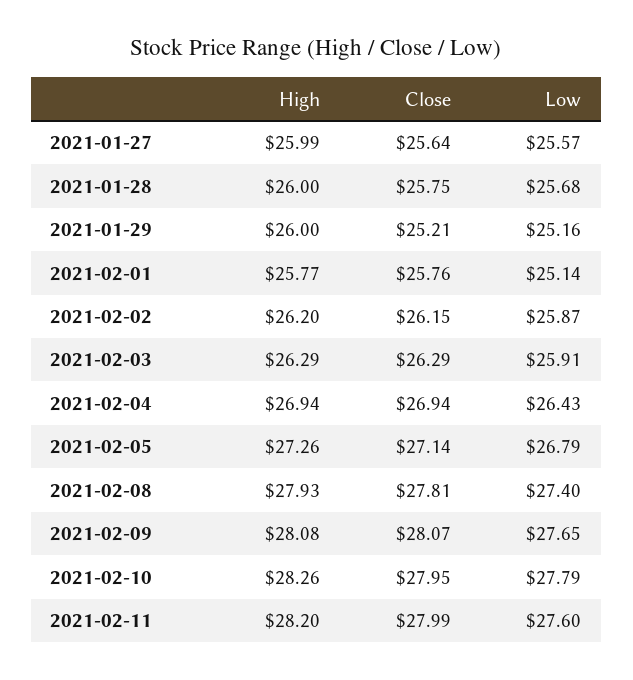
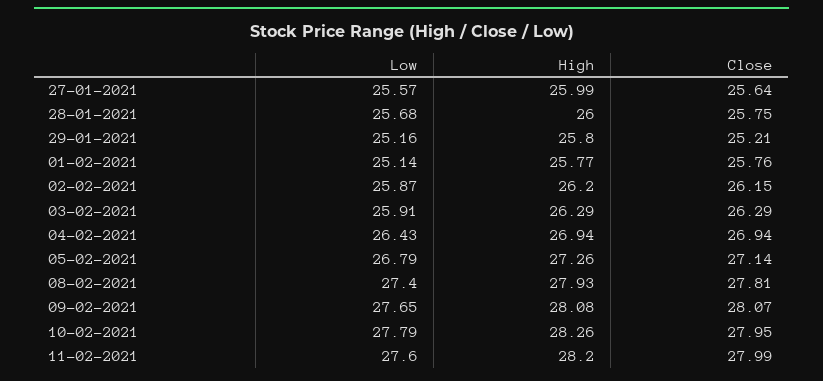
High, 2021-01-29: 26 -> 25.8

